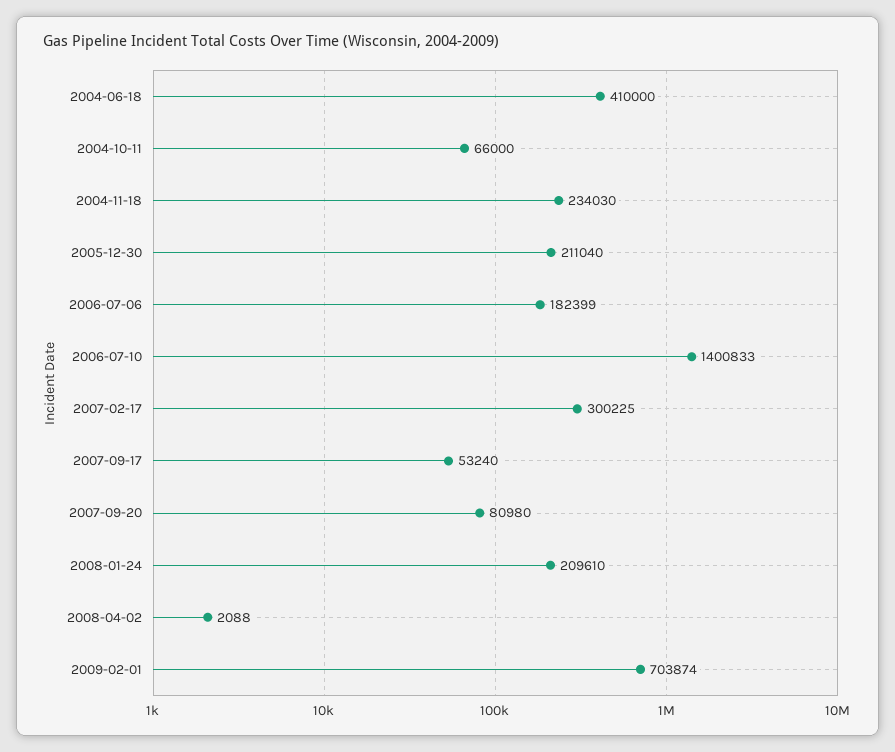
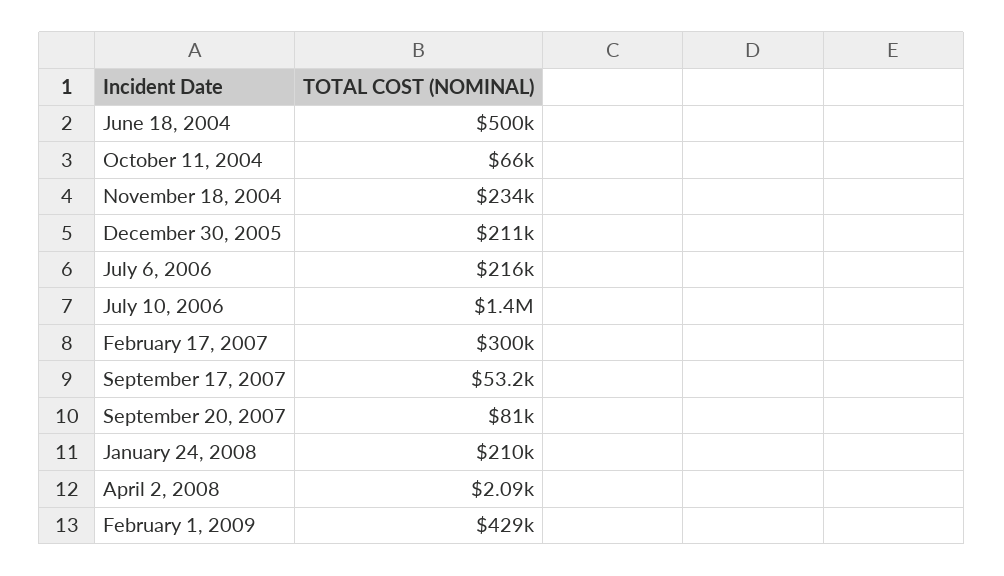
2004-06-18: 410000 -> 500000
2006-07-06: 182399 -> 216000
2009-02-01: 703874 -> 429000

